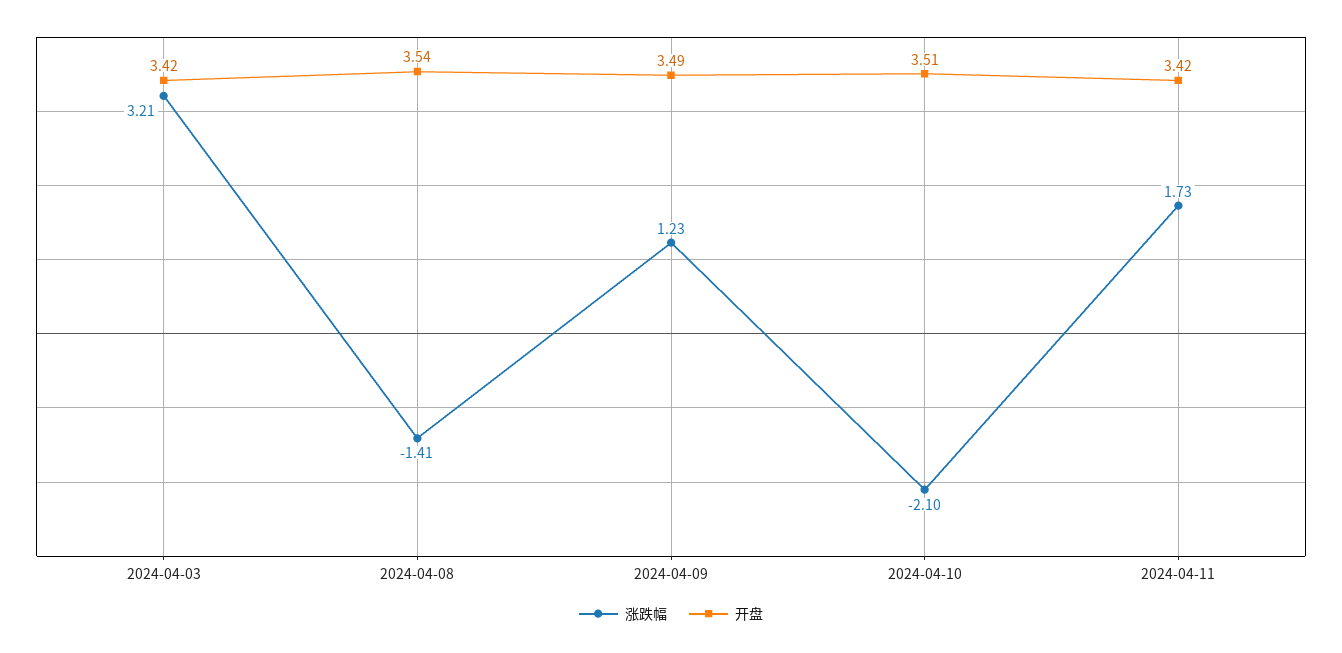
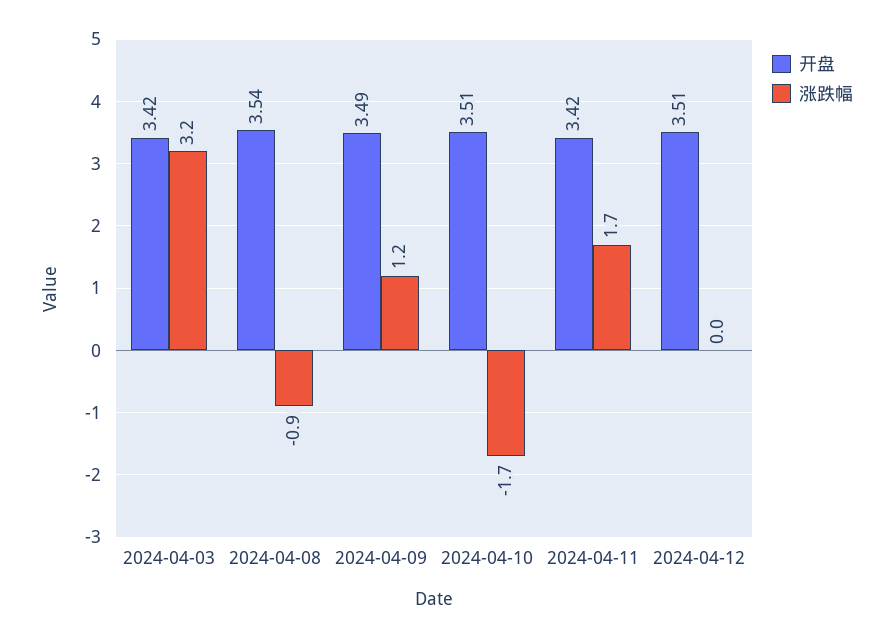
涨跌幅, 2024-04-08: -1.41 -> -0.9
涨跌幅, 2024-04-10: -2.1 -> -1.7
开盘, 2024-04-12: none -> 3.51
涨跌幅, 2024-04-12: none -> 0

